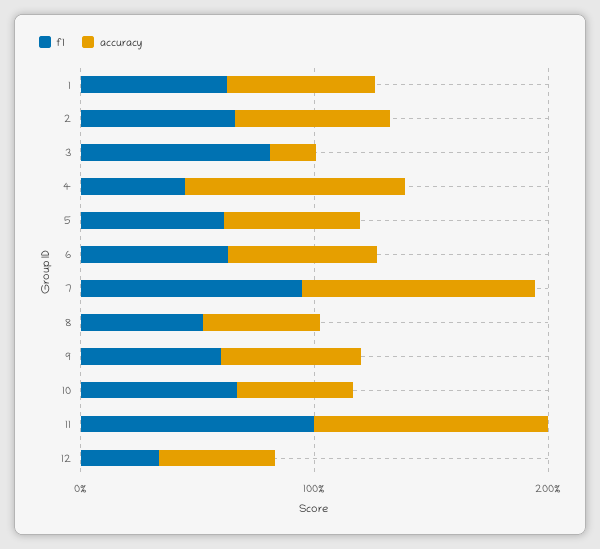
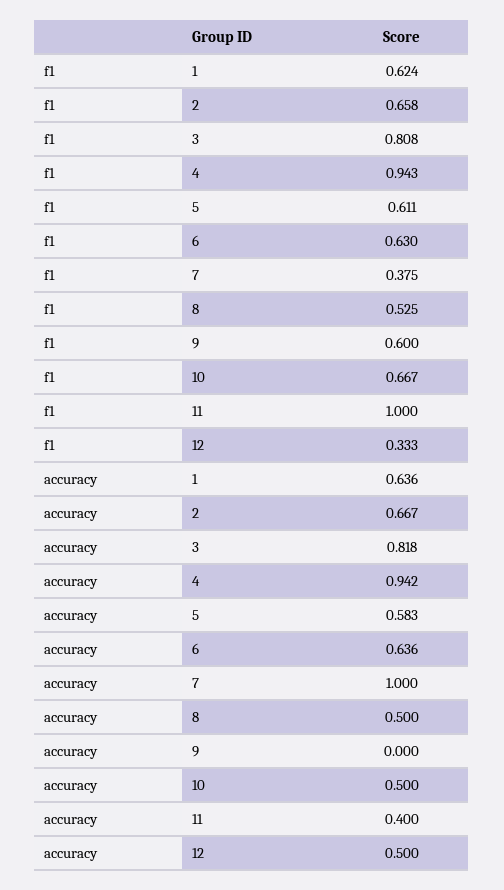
accuracy, 3: 0.2 -> 0.818
f1, 4: 0.4 -> 0.943
f1, 7: 1 -> 0.375
accuracy, 9: 0.6 -> 0
accuracy, 11: 1 -> 0.4

